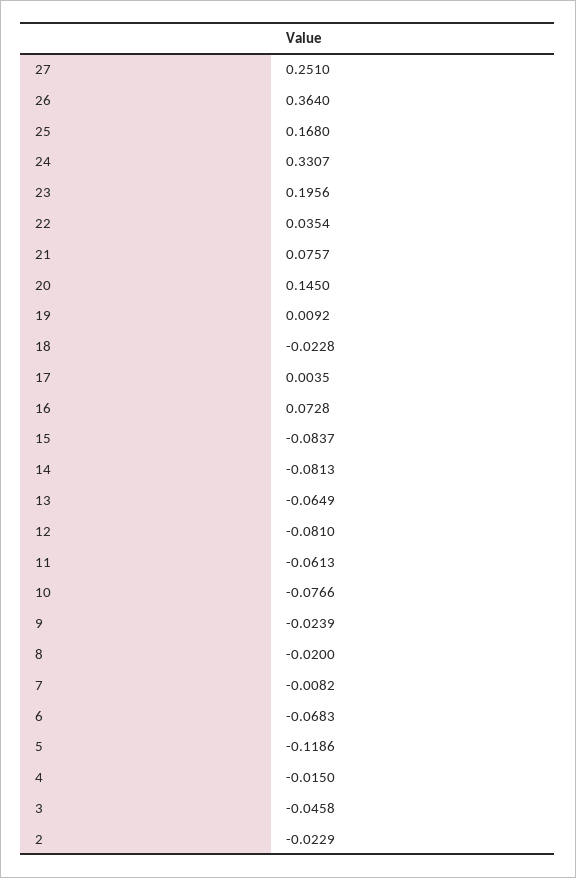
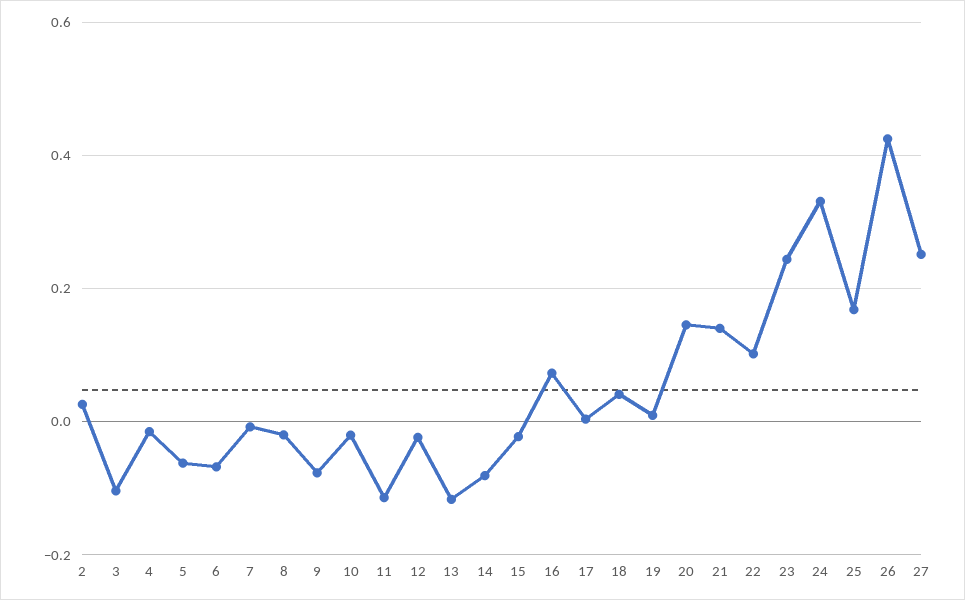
26: 0.364 -> 0.42
23: 0.1956 -> 0.24
22: 0.0354 -> 0.1
21: 0.0757 -> 0.14
18: -0.0228 -> 0.04
15: -0.0837 -> -0.02
13: -0.0649 -> -0.12
12: -0.081 -> -0.02
11: -0.0613 -> -0.12
10: -0.0766 -> -0.02
9: -0.0239 -> -0.08
5: -0.1186 -> -0.06
3: -0.0458 -> -0.1
2: -0.0229 -> 0.02

